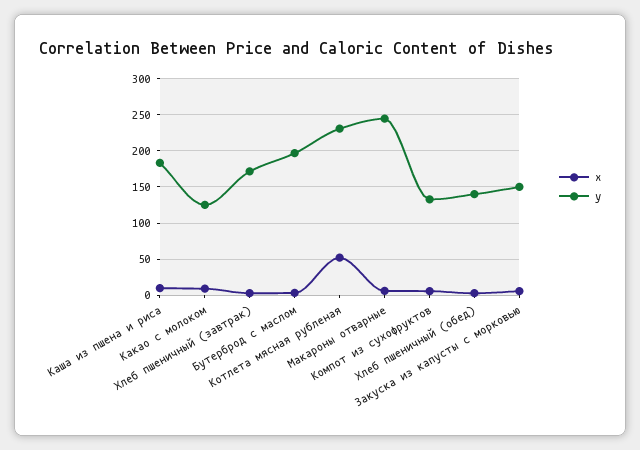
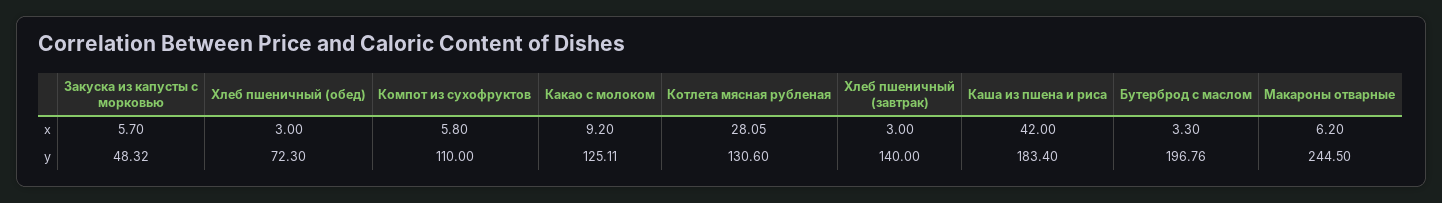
x, Каша из пшена и риса: 10 -> 42
y, Хлеб пшеничный (завтрак): 170 -> 140
x, Котлета мясная рубленая: 50 -> 28.05
y, Котлета мясная рубленая: 230 -> 130.6
y, Компот из сухофруктов: 130 -> 110
y, Хлеб пшеничный (обед): 140 -> 72.3
y, Закуска из капусты с морковью: 150 -> 48.32

